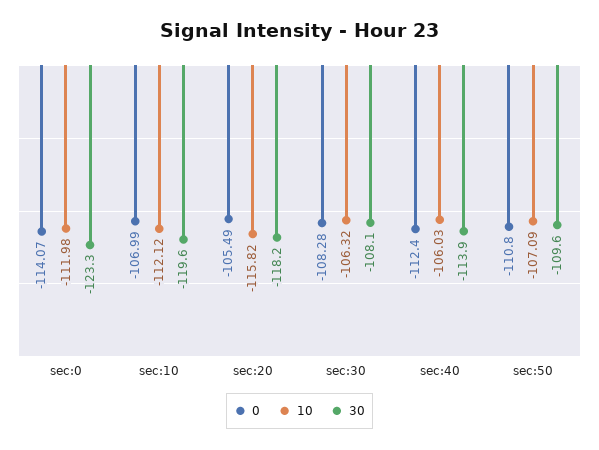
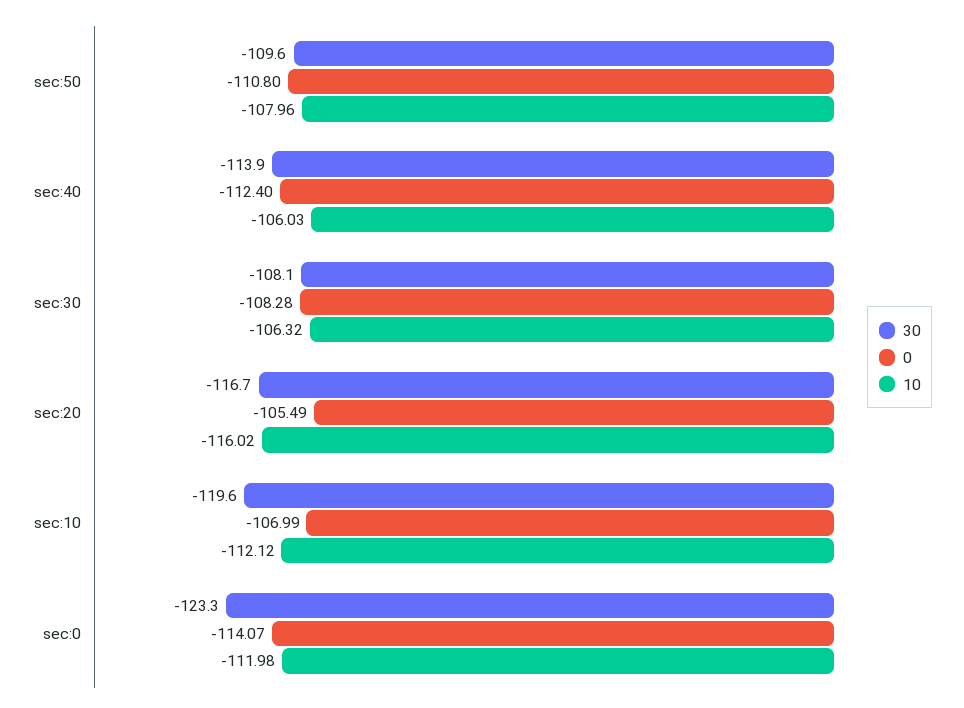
10, sec:20: -115.82 -> -116.02
30, sec:20: -118.2 -> -116.7
10, sec:50: -107.09 -> -107.96

